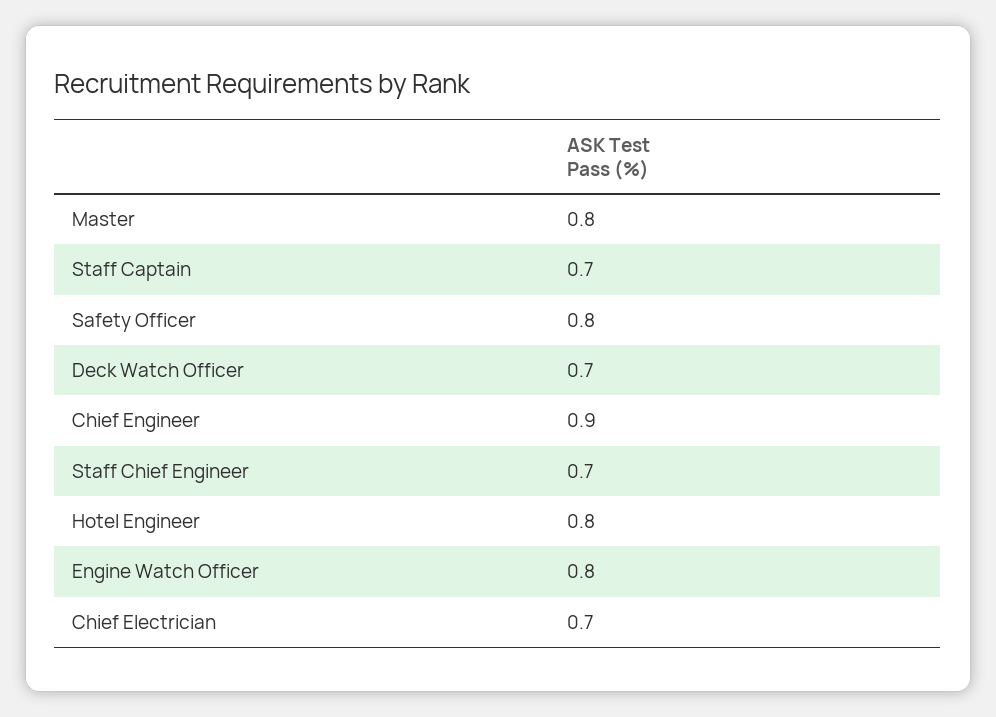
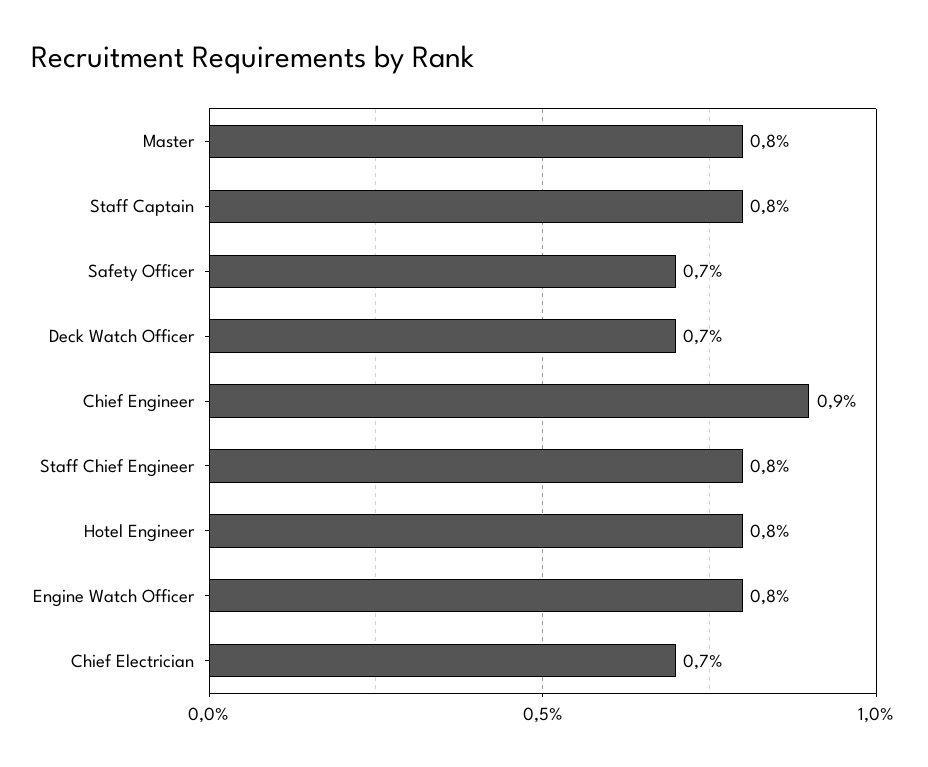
Staff Captain: 0.7 -> 0.8
Safety Officer: 0.8 -> 0.7
Staff Chief Engineer: 0.7 -> 0.8

